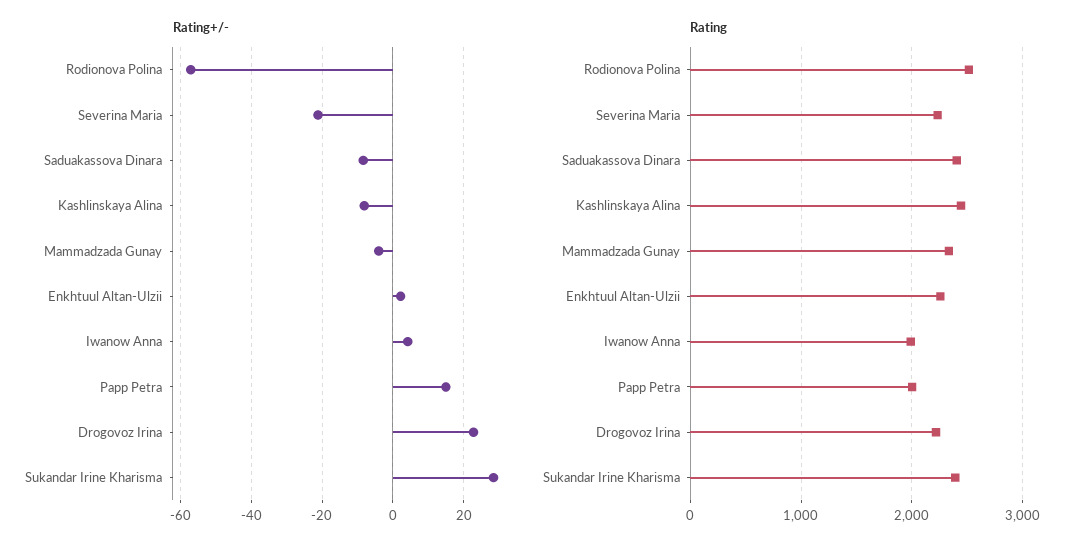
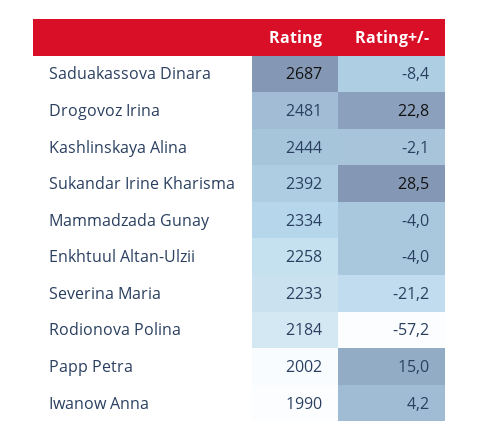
Rating+/-, Kashlinskaya Alina: -8 -> -2.1
Rating+/-, Enkhtuul Altan-Ulzii: 2 -> -4
Rating, Rodionova Polina: 2500 -> 2184
Rating, Saduakassova Dinara: 2400 -> 2687
Rating, Drogovoz Irina: 2200 -> 2481

